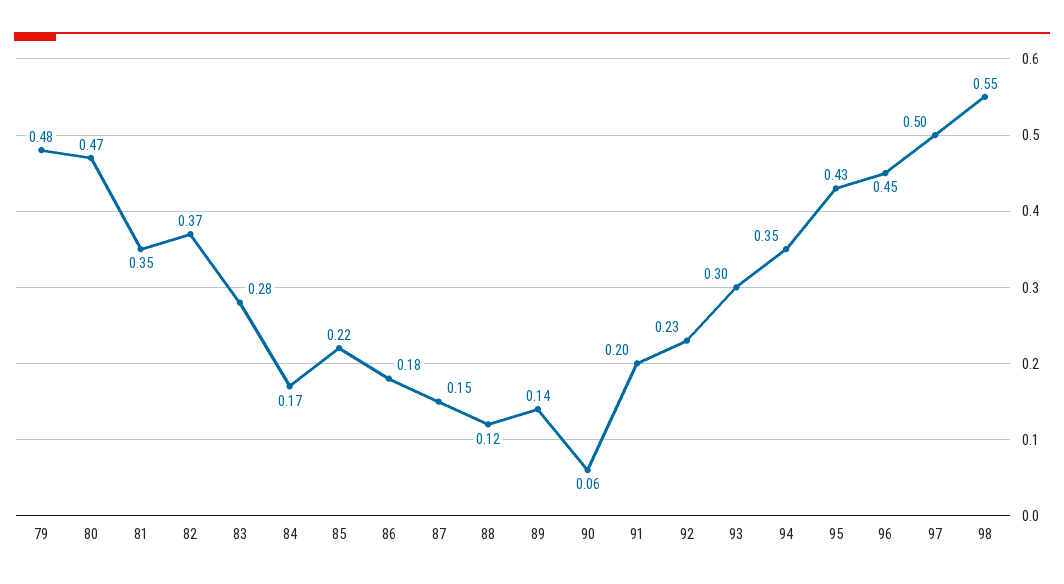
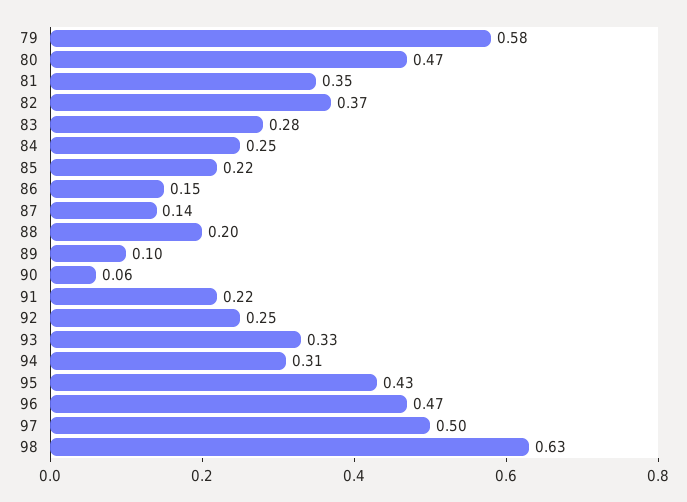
79: 0.48 -> 0.58
84: 0.17 -> 0.25
86: 0.18 -> 0.15
87: 0.15 -> 0.14
88: 0.12 -> 0.2
89: 0.14 -> 0.1
91: 0.2 -> 0.22
92: 0.23 -> 0.25
93: 0.3 -> 0.33
94: 0.35 -> 0.31
96: 0.45 -> 0.47
98: 0.55 -> 0.63

